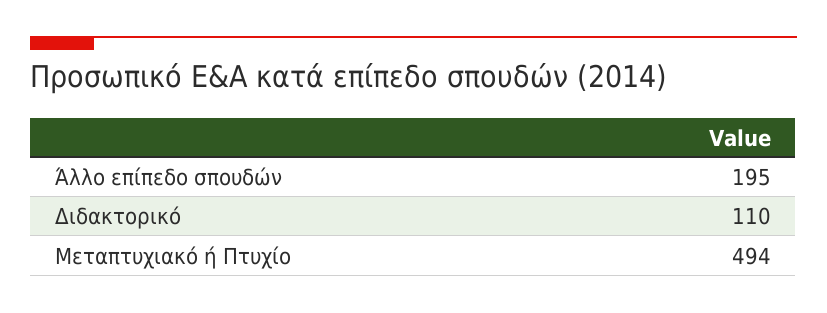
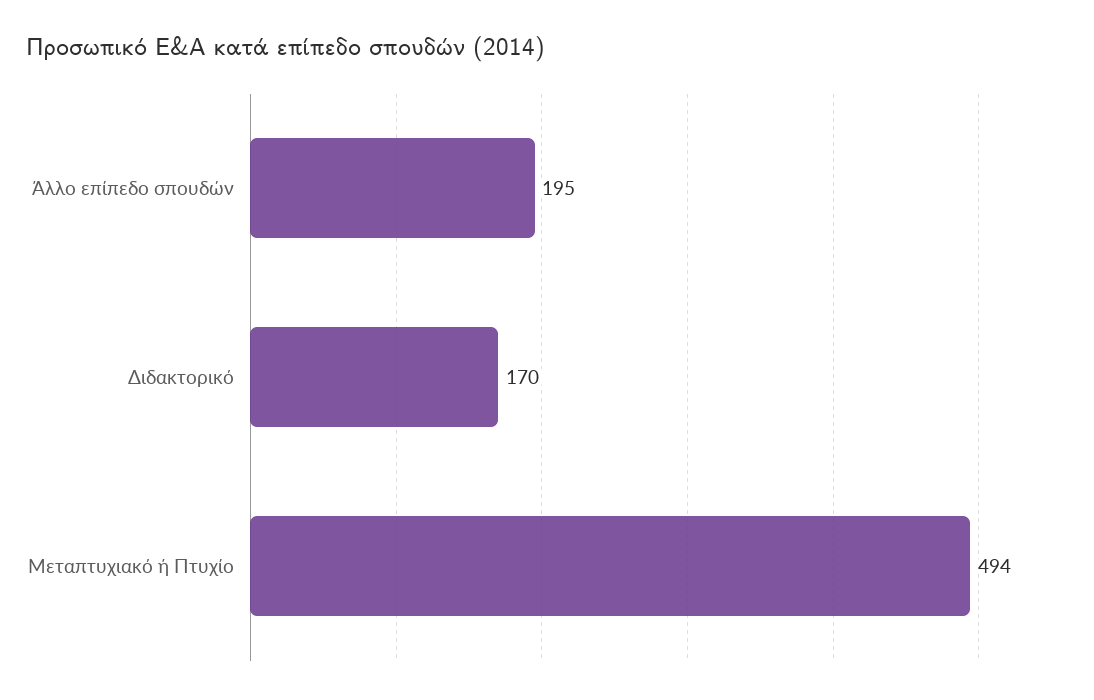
Διδακτορικό: 110 -> 170

